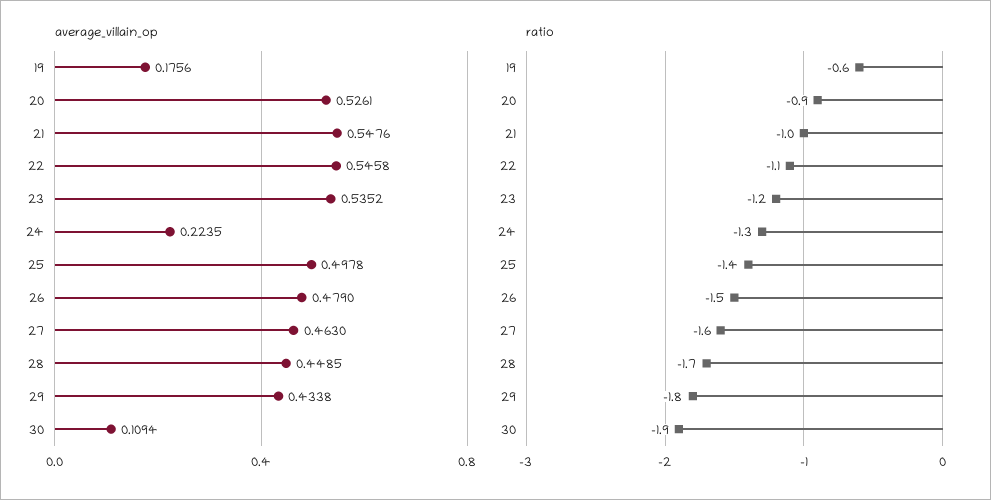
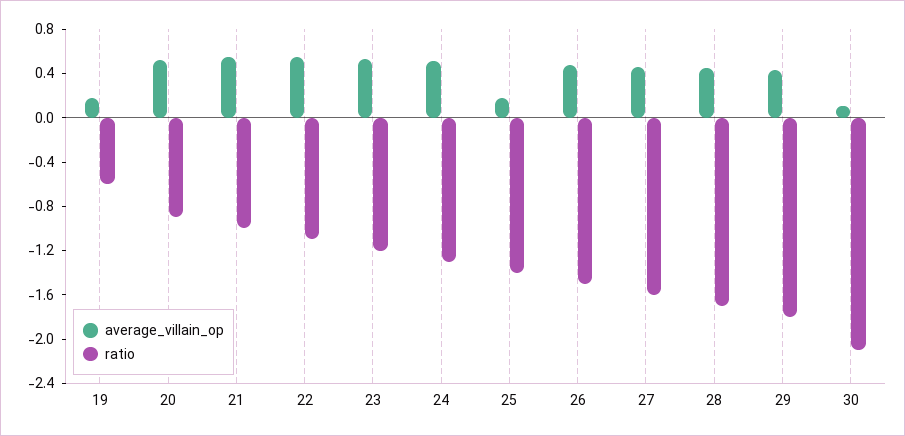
average_villain_op, 24: 0.2235 -> 0.5
average_villain_op, 25: 0.4978 -> 0.2
ratio, 30: -1.9 -> -2.1

